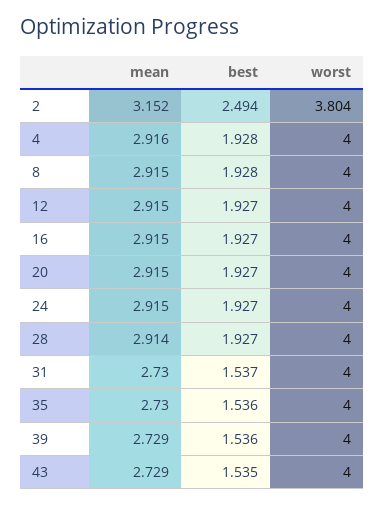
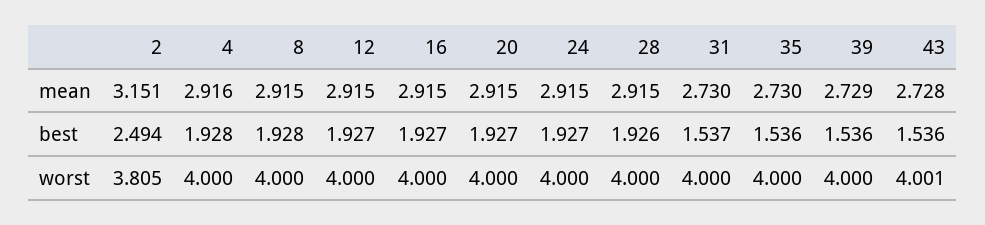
mean, 2: 3.152 -> 3.151
worst, 2: 3.804 -> 3.805
mean, 28: 2.914 -> 2.915
best, 28: 1.927 -> 1.926
mean, 43: 2.729 -> 2.728
best, 43: 1.535 -> 1.536
worst, 43: 4 -> 4.001

